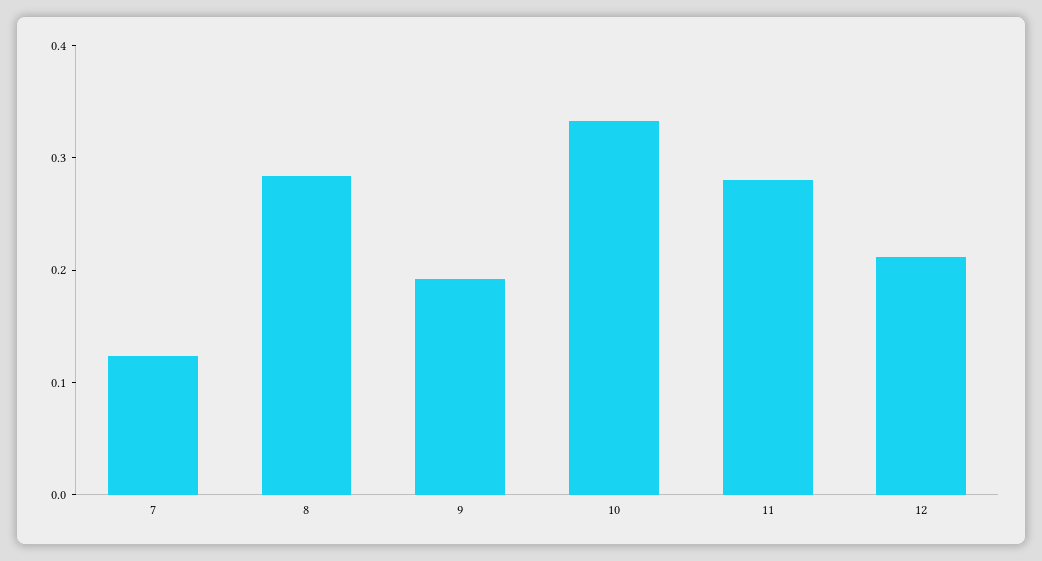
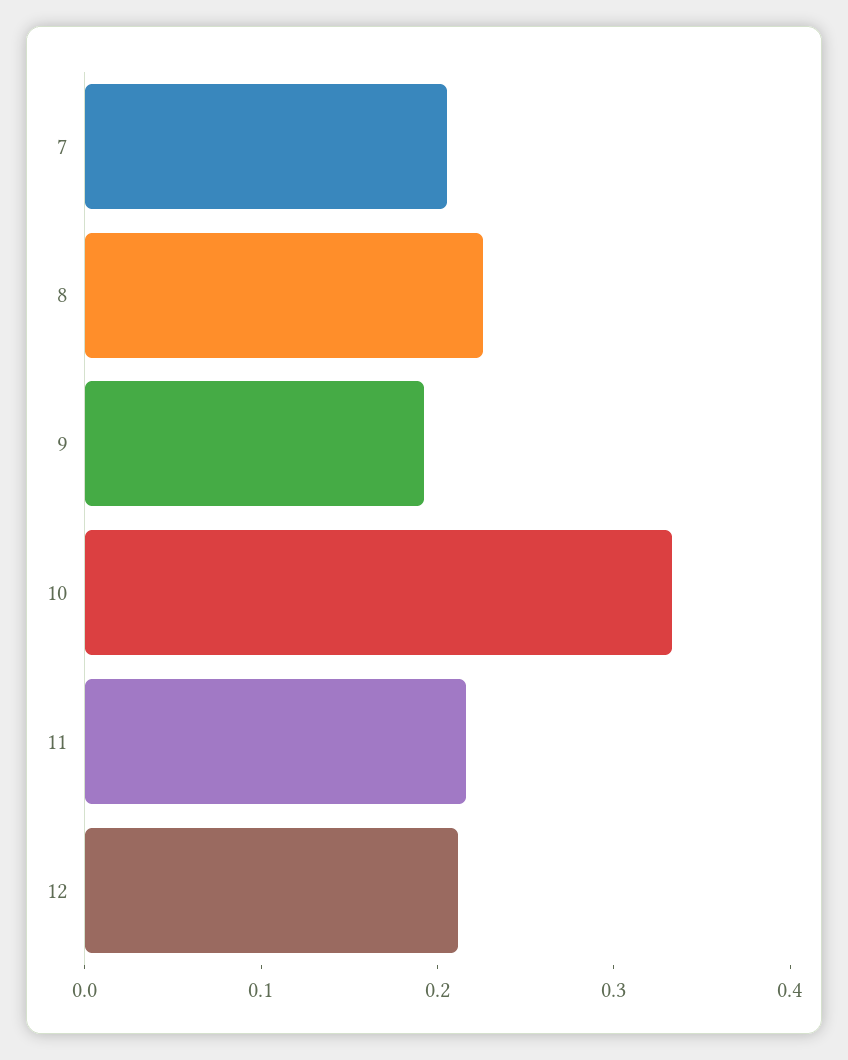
7: 0.12 -> 0.2
8: 0.28 -> 0.22
11: 0.28 -> 0.22

